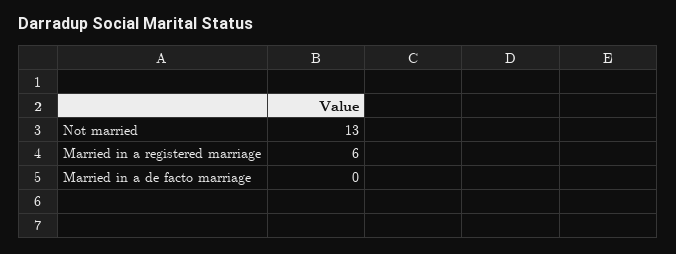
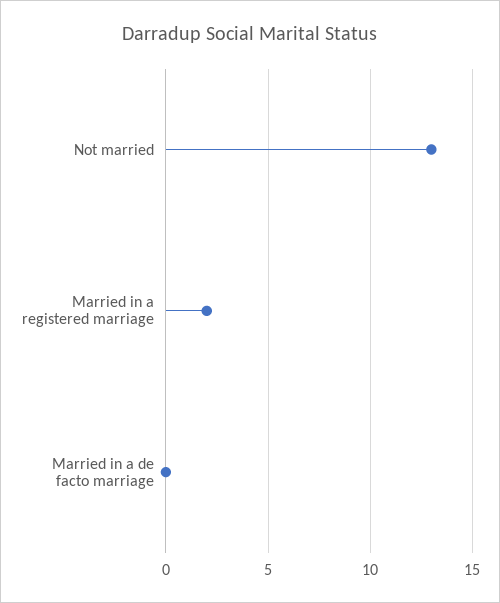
Married in a registered marriage: 6 -> 2

